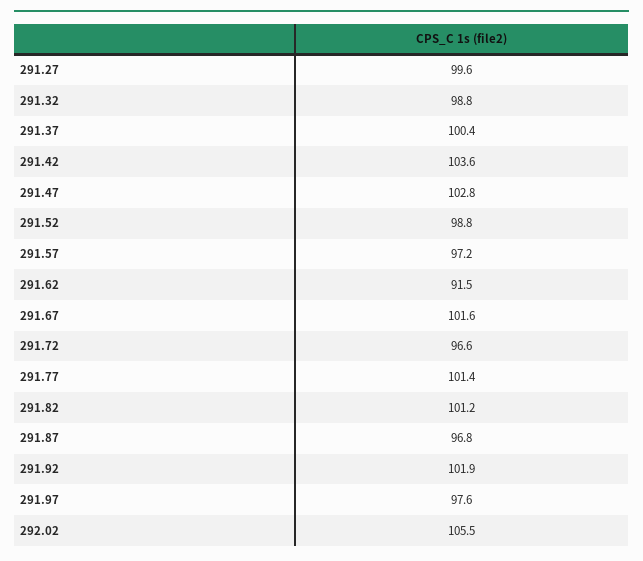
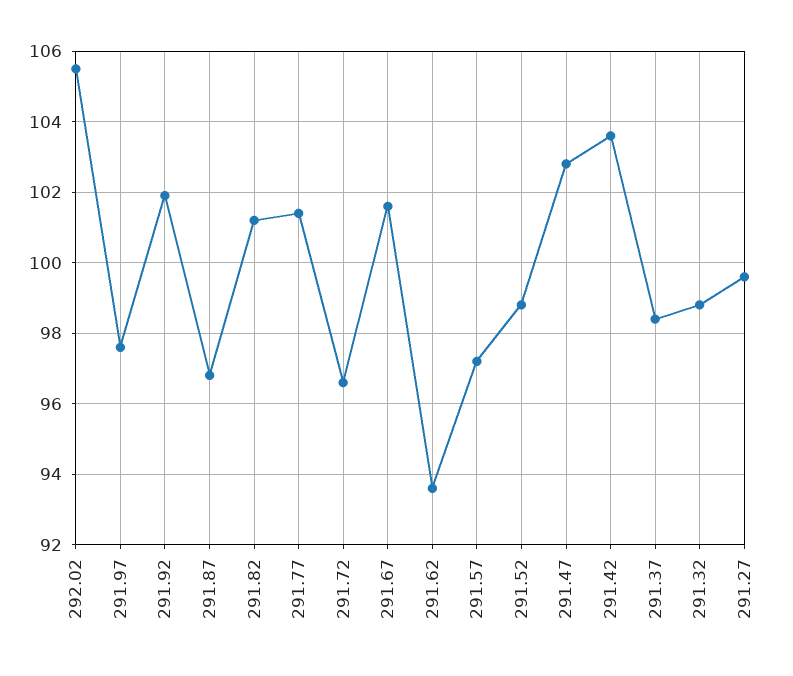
291.37: 100.4 -> 98.5
291.62: 91.5 -> 93.5

